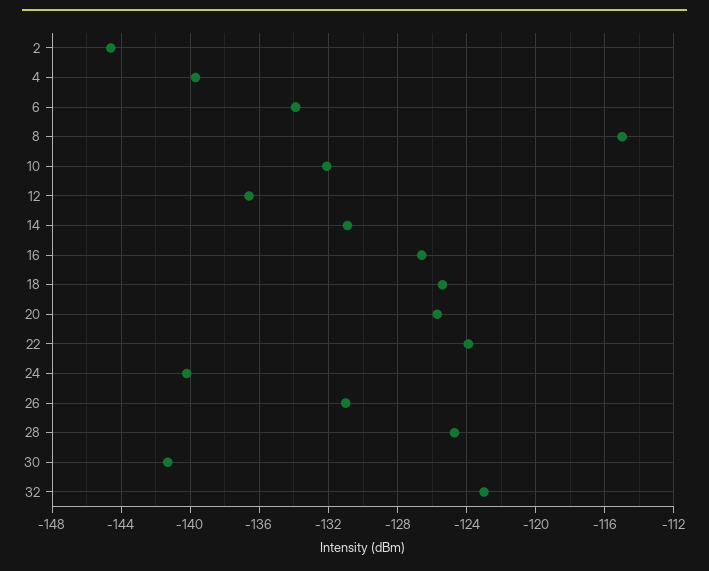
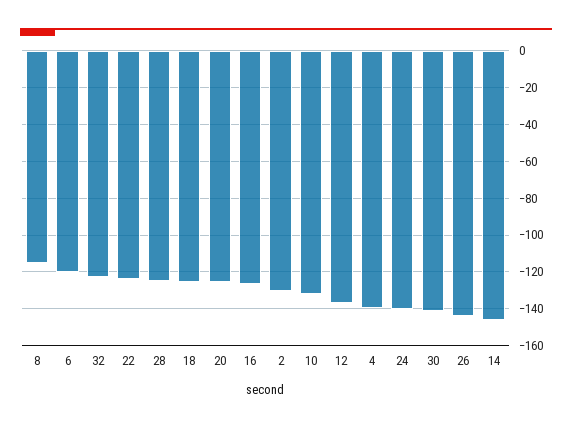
2: -144.5 -> -130
6: -134 -> -120
14: -131 -> -145
26: -131 -> -145

